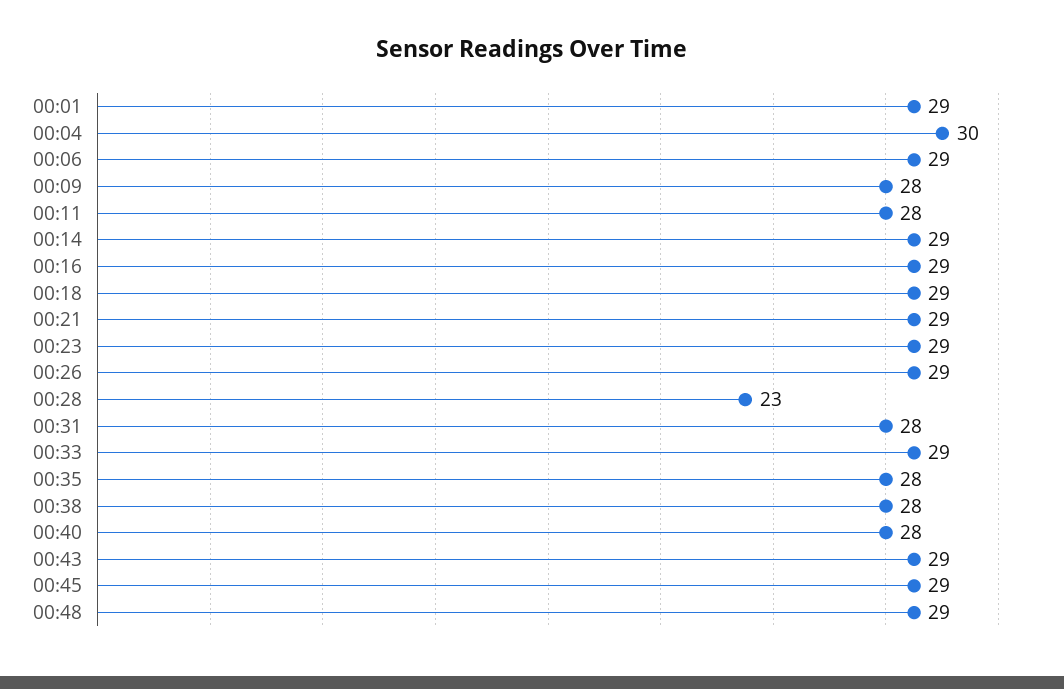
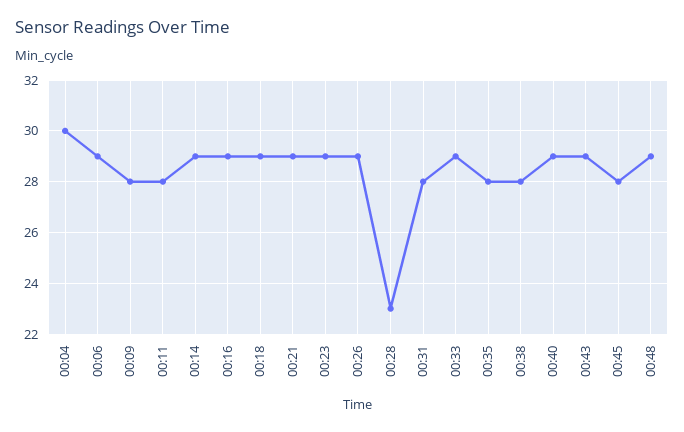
00:01: 29 -> none
00:40: 28 -> 29
00:45: 29 -> 28

